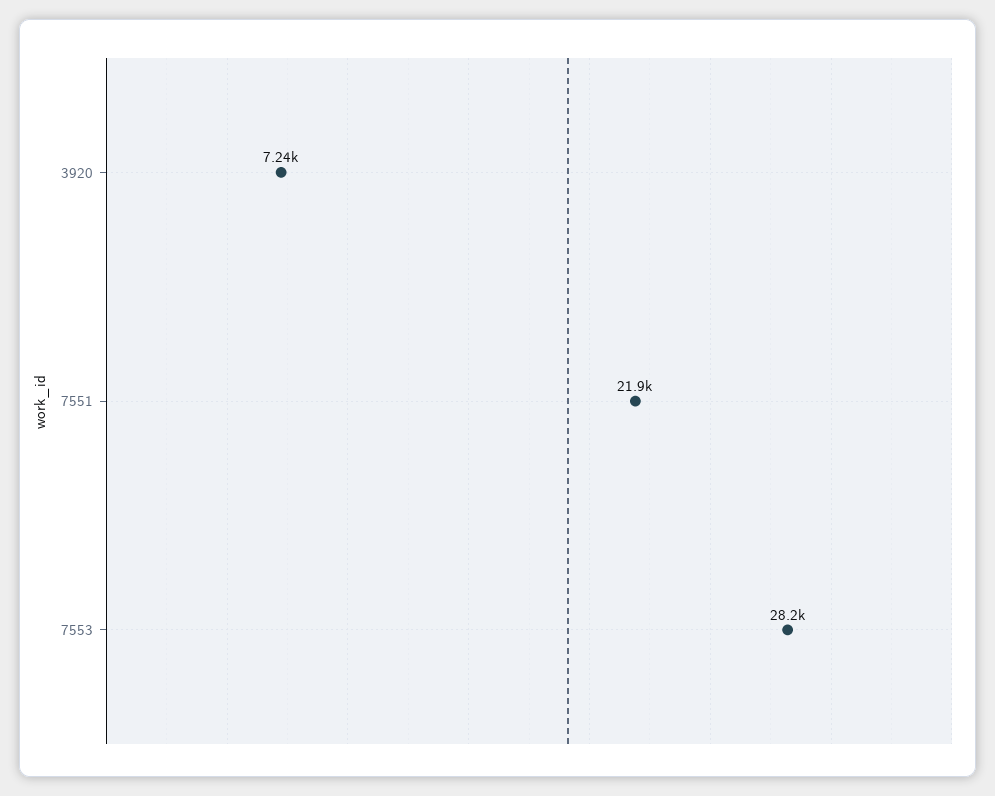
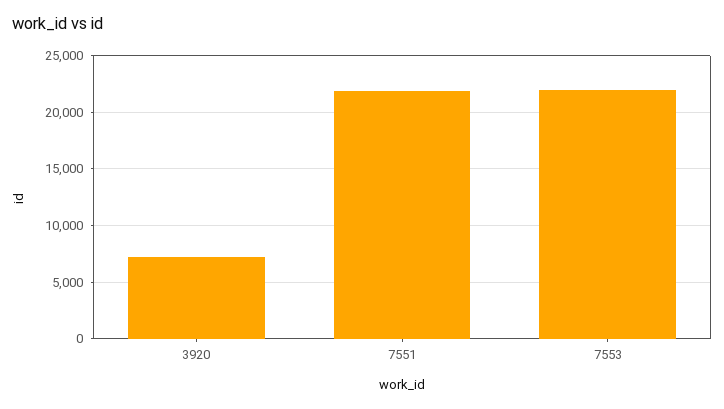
7553: 28200 -> 22000

